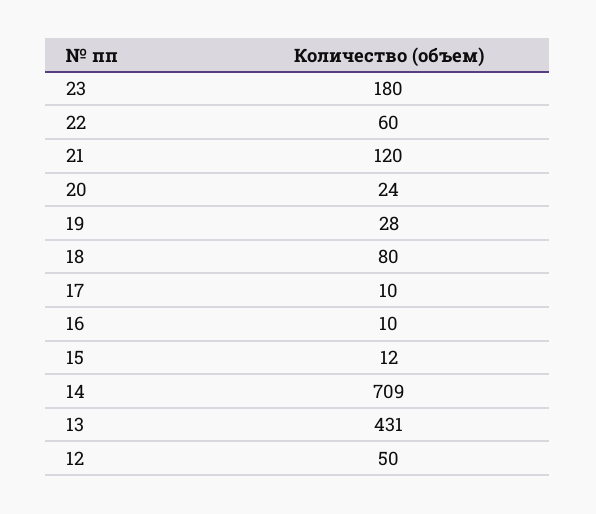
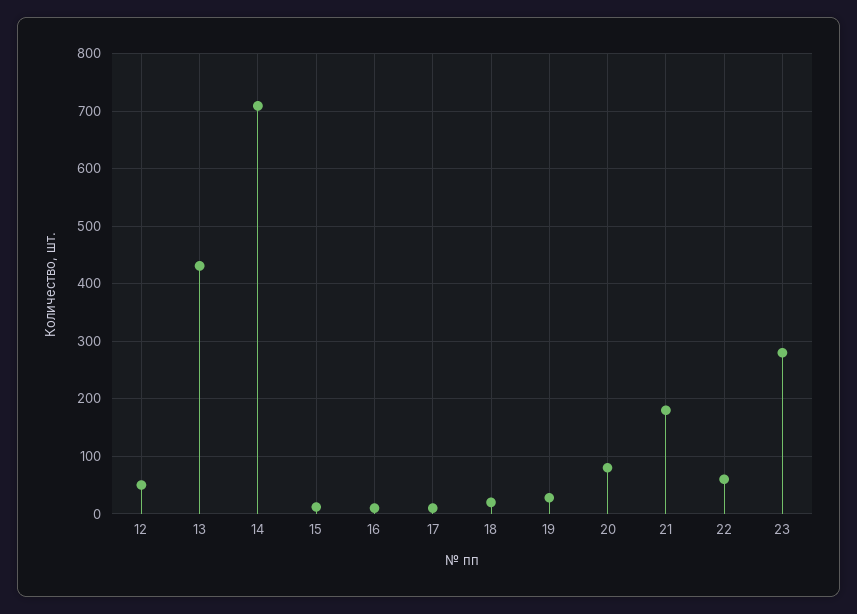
23: 180 -> 280
21: 120 -> 180
20: 24 -> 80
18: 80 -> 20

